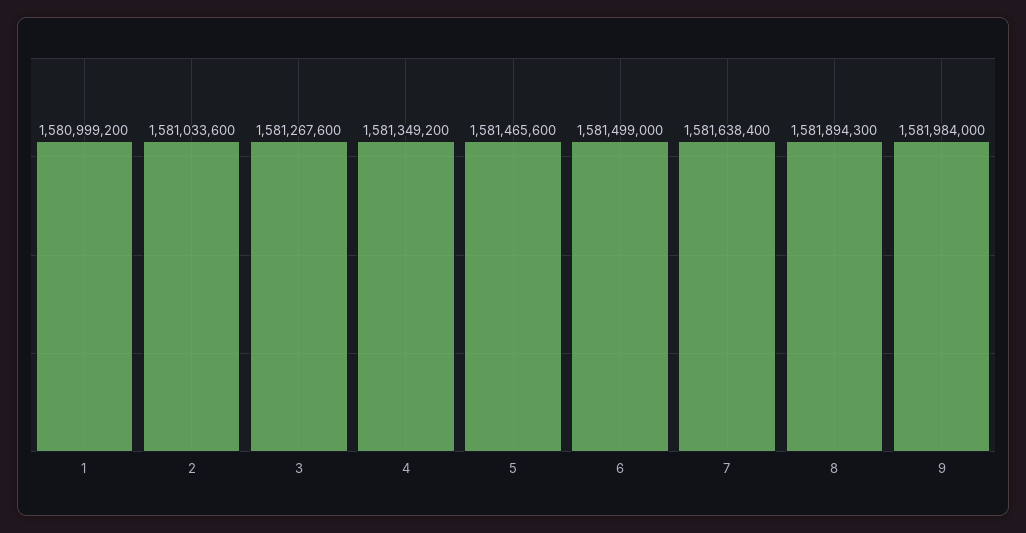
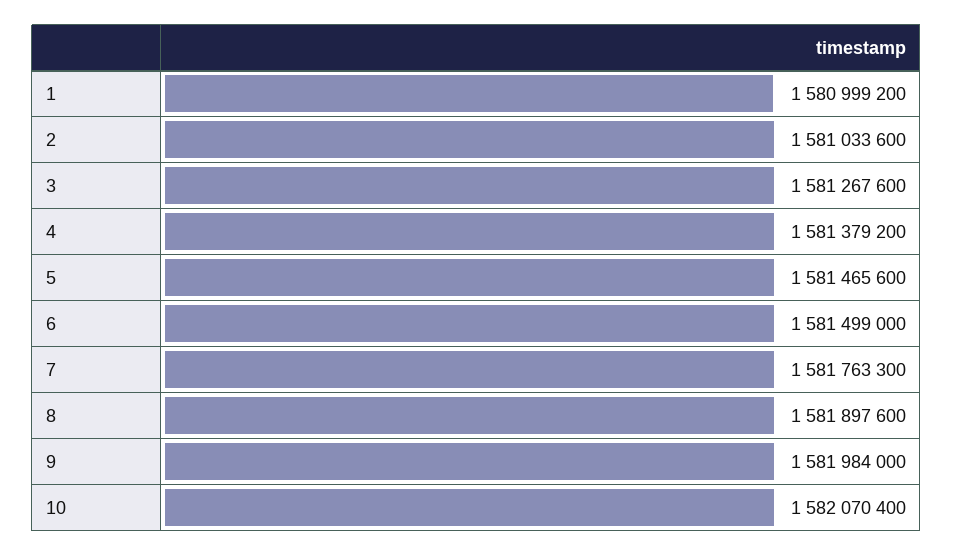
4: 1581349200 -> 1581379200
7: 1581638400 -> 1581763300
8: 1581894300 -> 1581897600
10: none -> 1582070400

